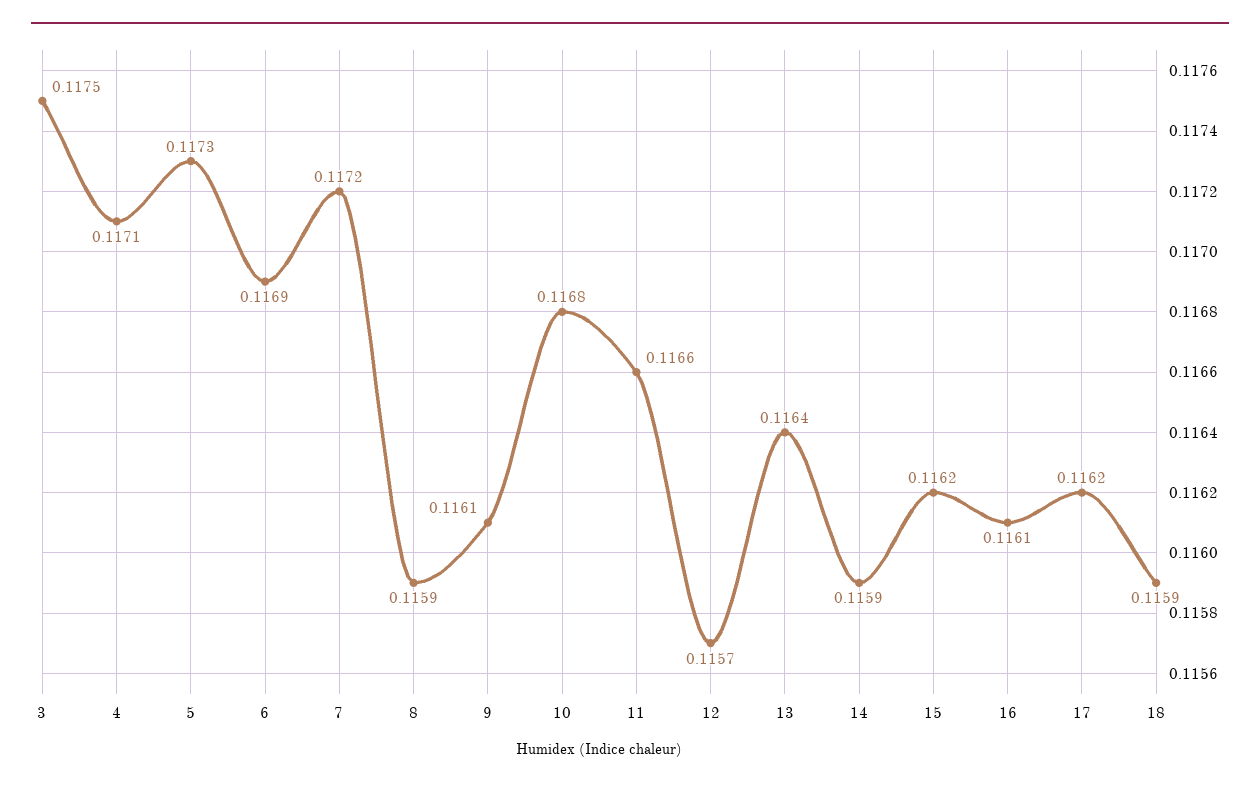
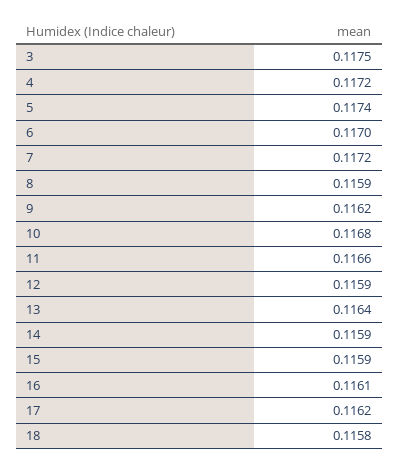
4: 0.1171 -> 0.1172
5: 0.1173 -> 0.1174
6: 0.1169 -> 0.117
9: 0.1161 -> 0.1162
12: 0.1157 -> 0.1159
15: 0.1162 -> 0.1159
18: 0.1159 -> 0.1158

